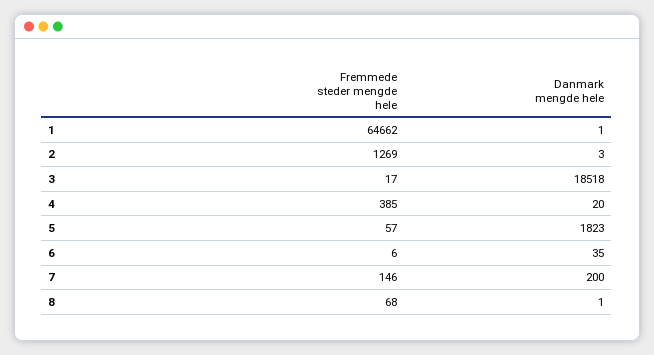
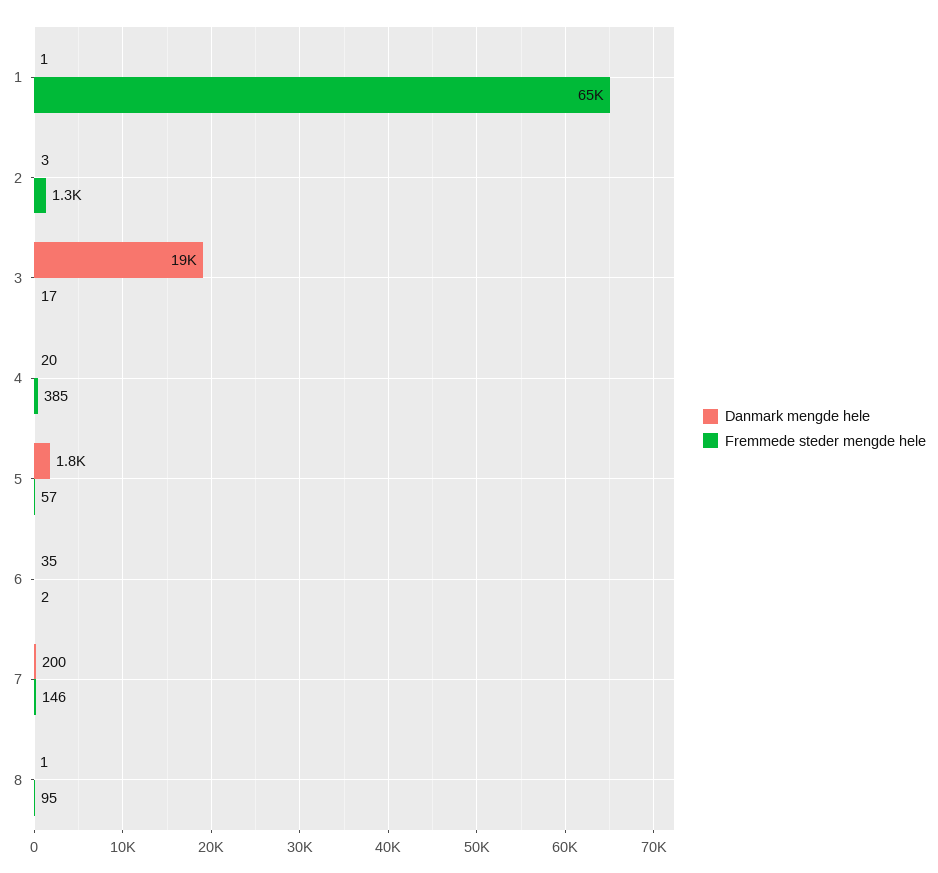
Fremmede steder mengde hele, 6: 6 -> 2
Fremmede steder mengde hele, 8: 68 -> 95

